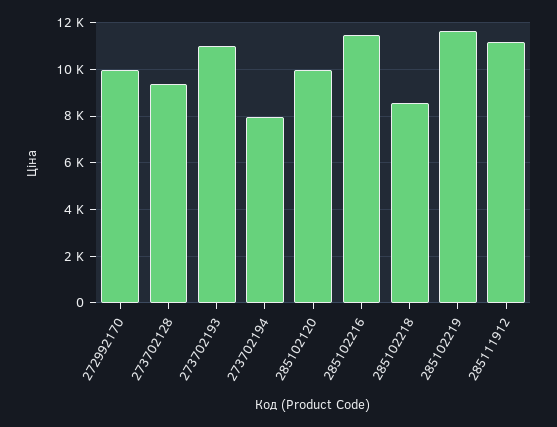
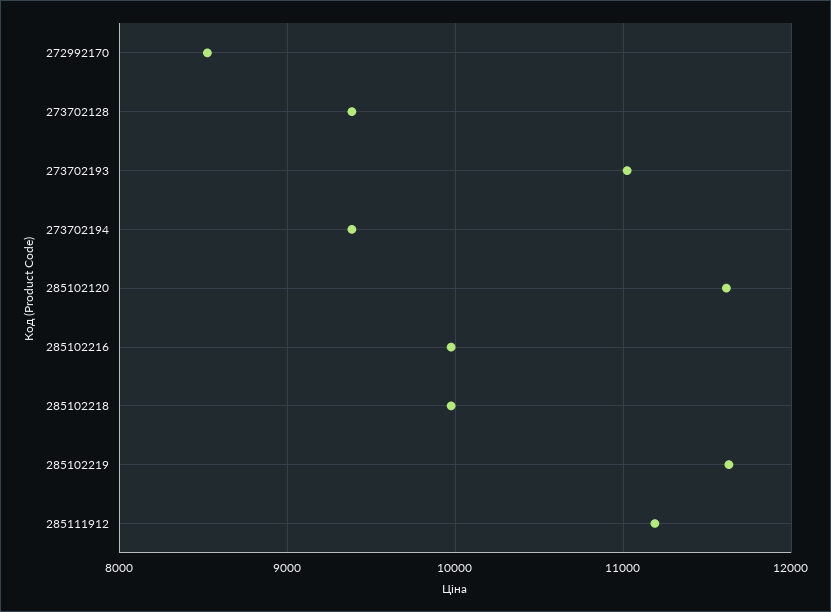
272992170: 10000 -> 8500
273702194: 8000 -> 9400
285102120: 10000 -> 11600
285102216: 11500 -> 10000
285102218: 8500 -> 10000

